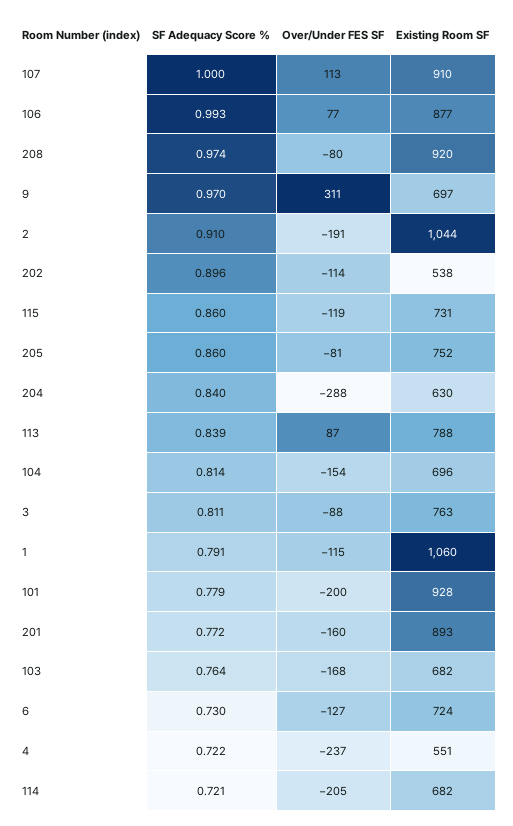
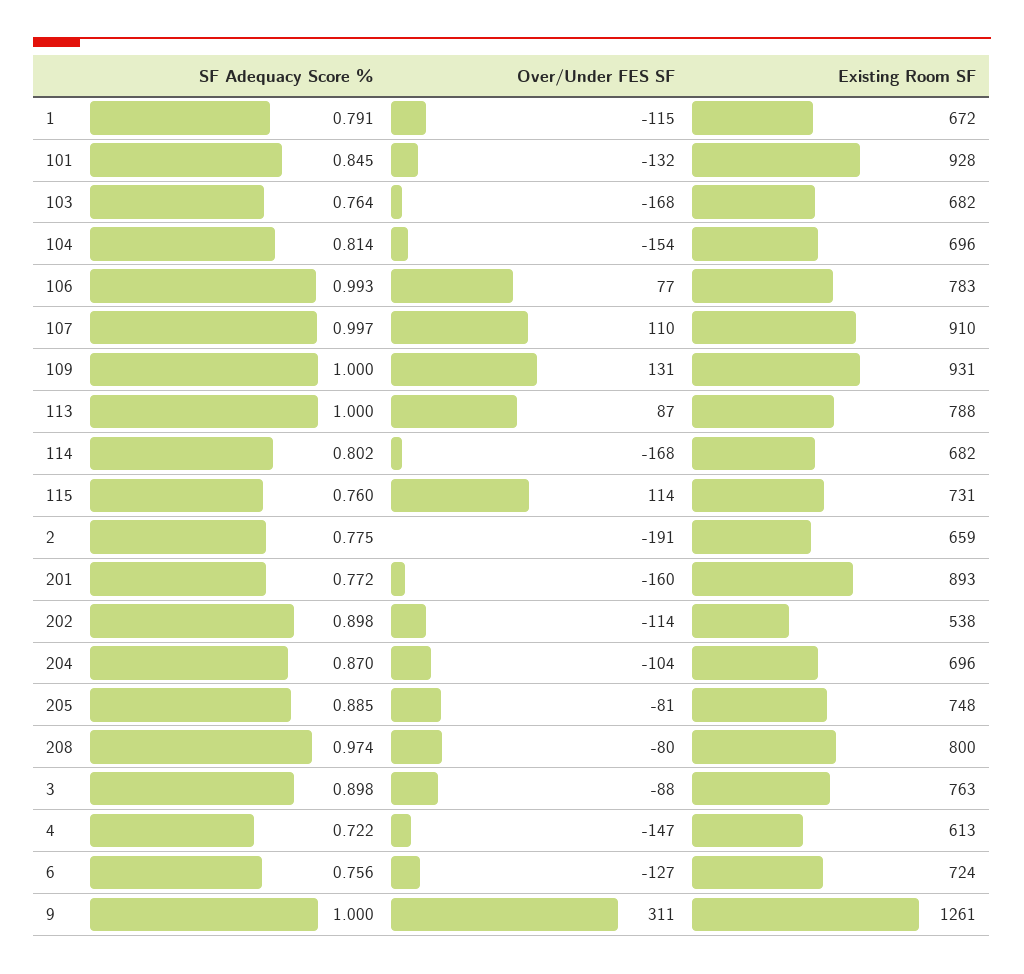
SF Adequacy Score %, 107: 1 -> 0.997
Over/Under FES SF, 107: 113 -> 110
Existing Room SF, 106: 877 -> 783
Existing Room SF, 208: 920 -> 800
SF Adequacy Score %, 9: 0.97 -> 1
Existing Room SF, 9: 697 -> 1261
SF Adequacy Score %, 2: 0.91 -> 0.775
Existing Room SF, 2: 1044 -> 659
SF Adequacy Score %, 202: 0.896 -> 0.898
SF Adequacy Score %, 115: 0.86 -> 0.76
Over/Under FES SF, 115: -119 -> 114
SF Adequacy Score %, 205: 0.86 -> 0.885
Existing Room SF, 205: 752 -> 748
SF Adequacy Score %, 204: 0.84 -> 0.87
Over/Under FES SF, 204: -288 -> -104
Existing Room SF, 204: 630 -> 696
SF Adequacy Score %, 113: 0.839 -> 1
SF Adequacy Score %, 3: 0.811 -> 0.898
Existing Room SF, 1: 1060 -> 672
SF Adequacy Score %, 101: 0.779 -> 0.845
Over/Under FES SF, 101: -200 -> -132
SF Adequacy Score %, 6: 0.73 -> 0.756
Over/Under FES SF, 4: -237 -> -147
Existing Room SF, 4: 551 -> 613
SF Adequacy Score %, 114: 0.721 -> 0.802
Over/Under FES SF, 114: -205 -> -168
SF Adequacy Score %, 109: none -> 1
Over/Under FES SF, 109: none -> 131
Existing Room SF, 109: none -> 931

